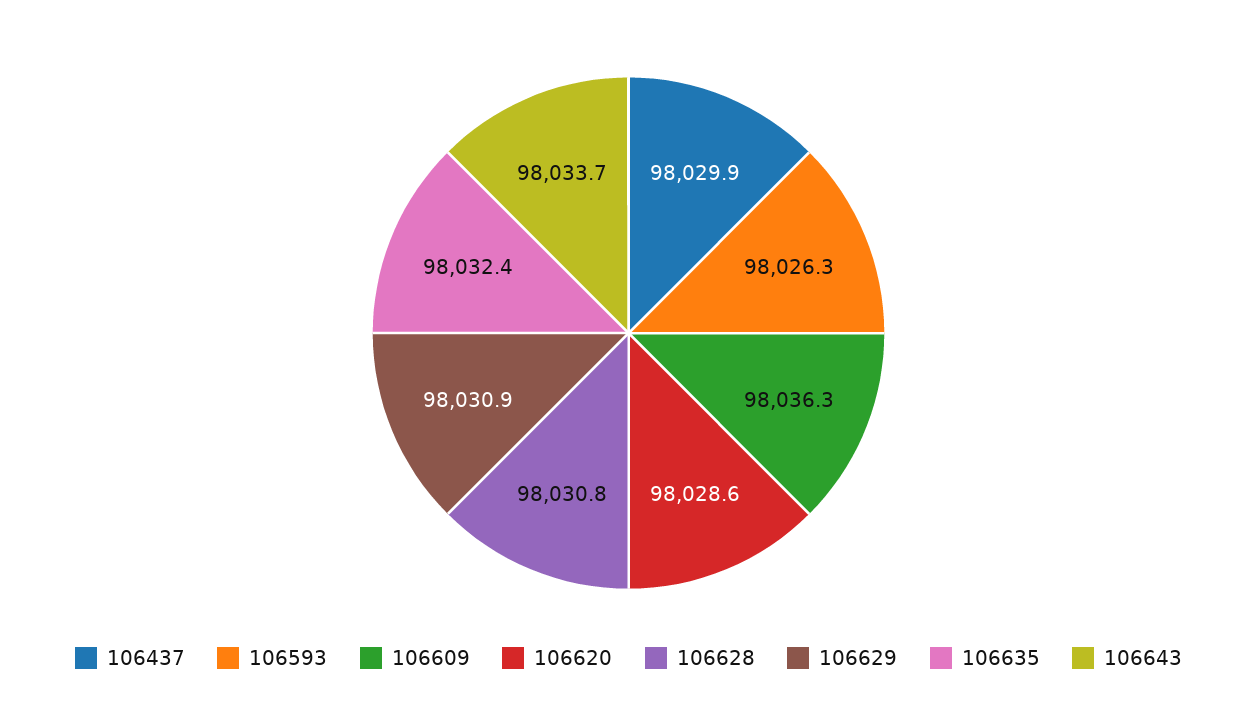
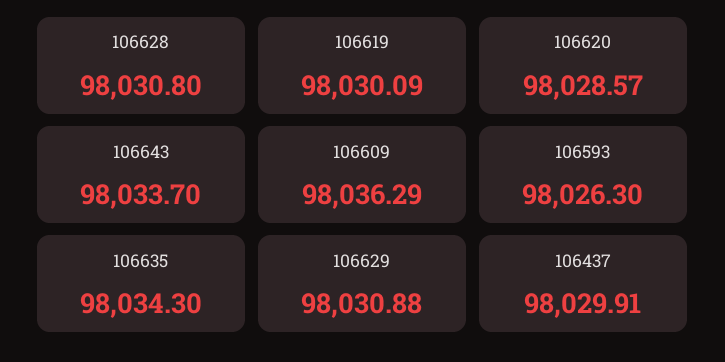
106635: 98032.4 -> 98034.3
106619: none -> 98030.09

